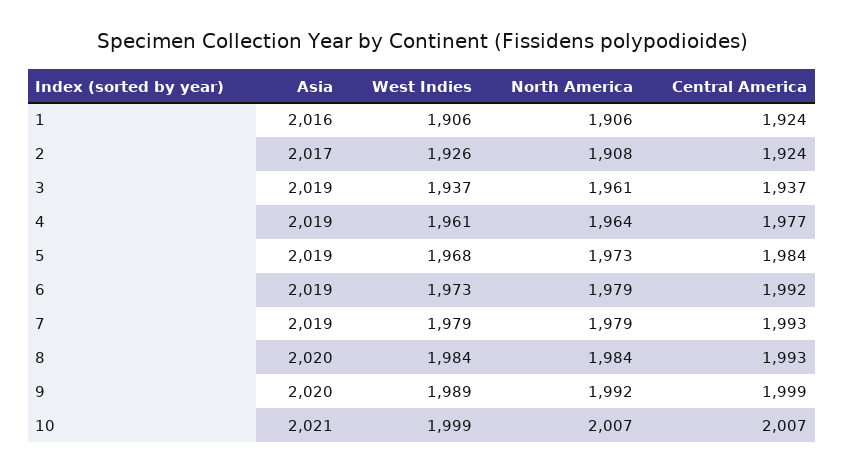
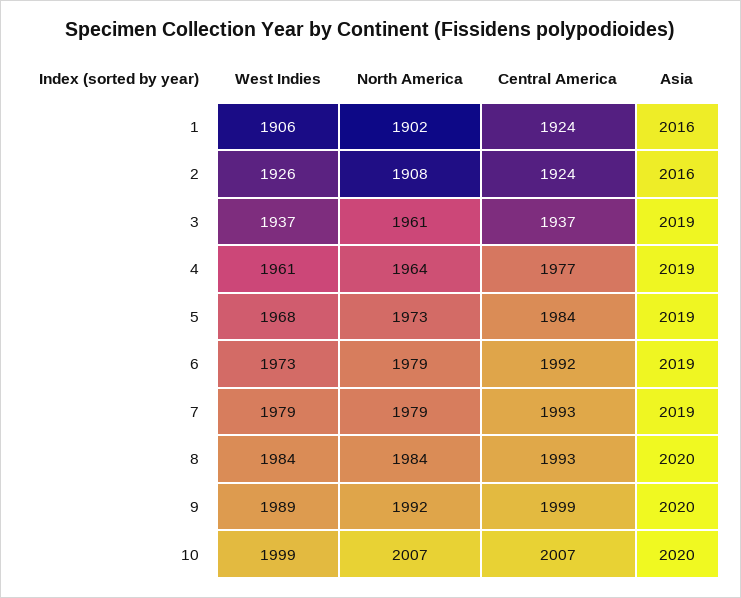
North America, 1: 1906 -> 1902
Asia, 2: 2017 -> 2016
Asia, 10: 2021 -> 2020

